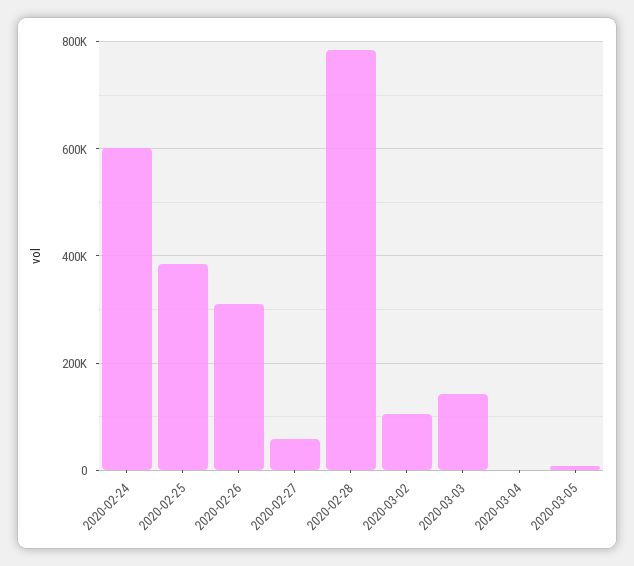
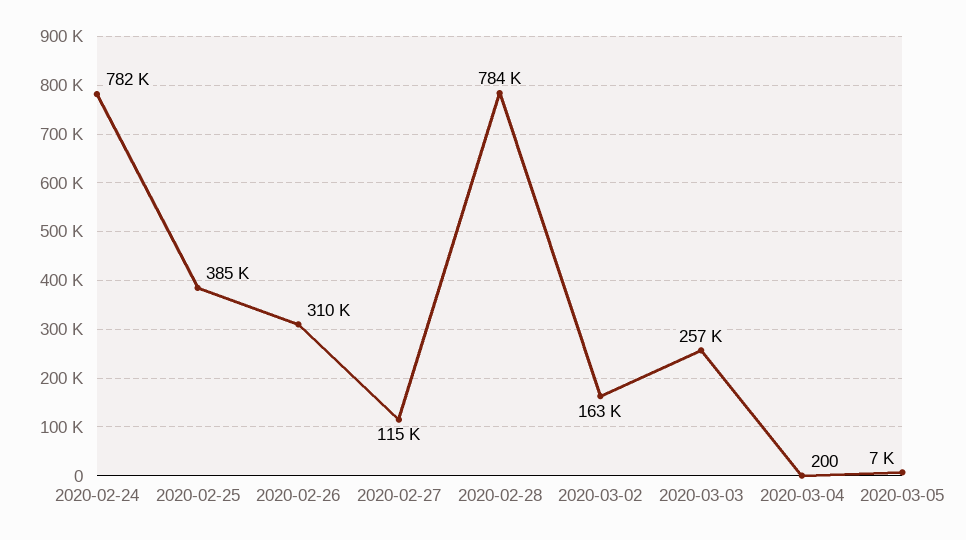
2020-02-24: 600000 -> 782000
2020-02-27: 60000 -> 115000
2020-03-02: 100000 -> 163000
2020-03-03: 140000 -> 257000

